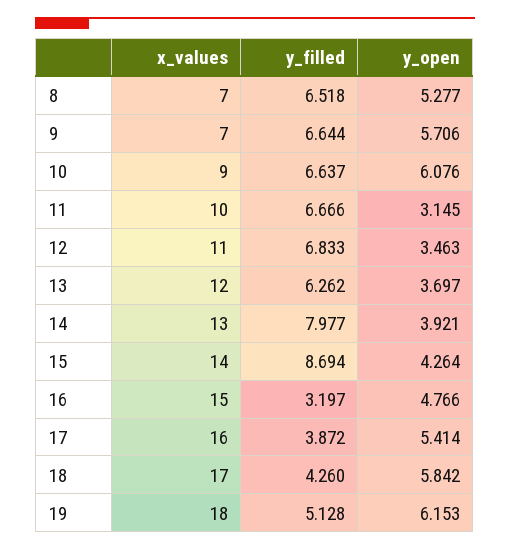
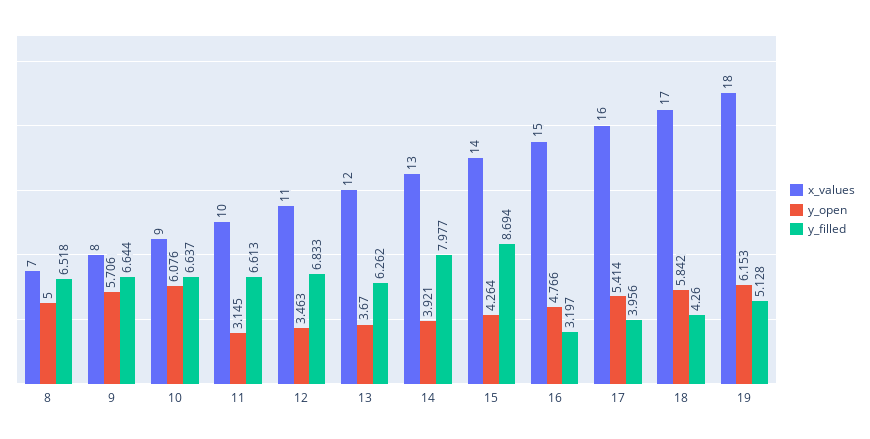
y_open, 8: 5.277 -> 5
x_values, 9: 7 -> 8
y_filled, 11: 6.666 -> 6.613
y_open, 13: 3.697 -> 3.67
y_filled, 17: 3.872 -> 3.956

